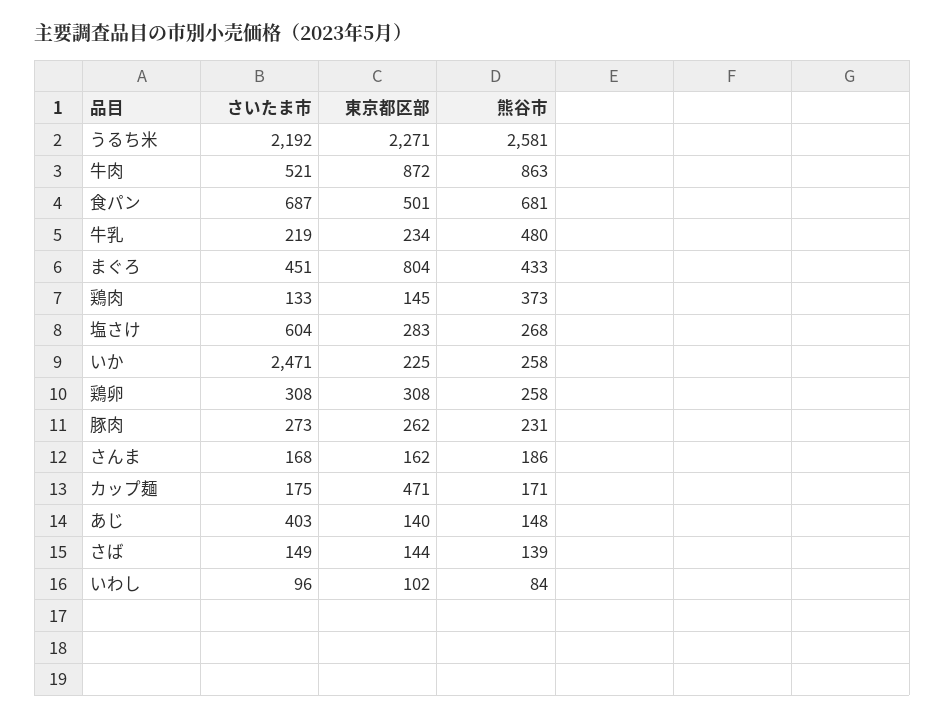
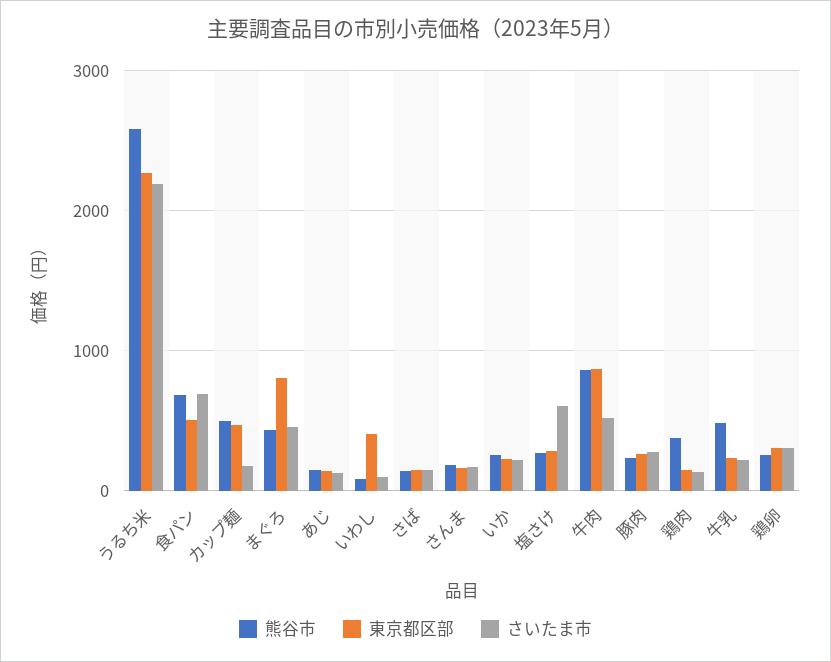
さいたま市, いか: 2471 -> 200
熊谷市, カップ麺: 171 -> 500
さいたま市, あじ: 403 -> 100
東京都区部, いわし: 102 -> 400

